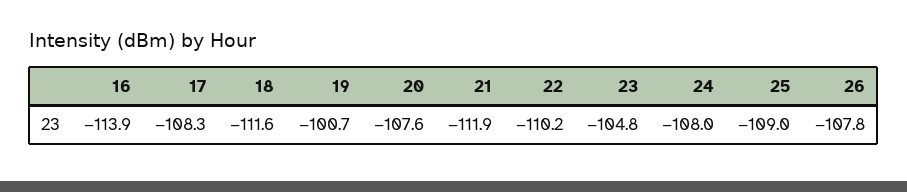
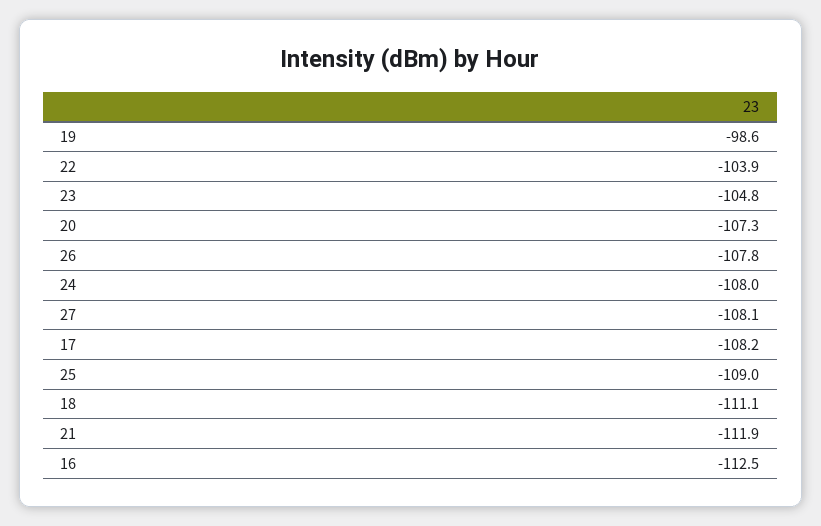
16: -113.9 -> -112.5
17: -108.3 -> -108.2
18: -111.6 -> -111.1
19: -100.7 -> -98.6
20: -107.6 -> -107.3
22: -110.2 -> -103.9
27: none -> -108.1

